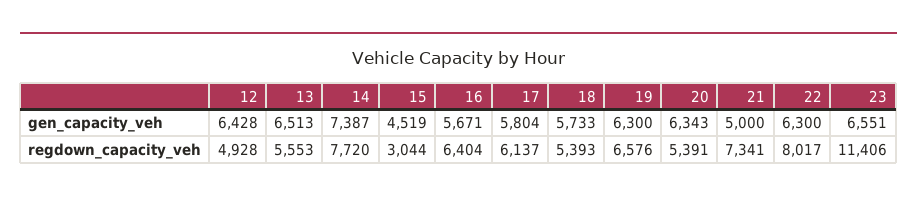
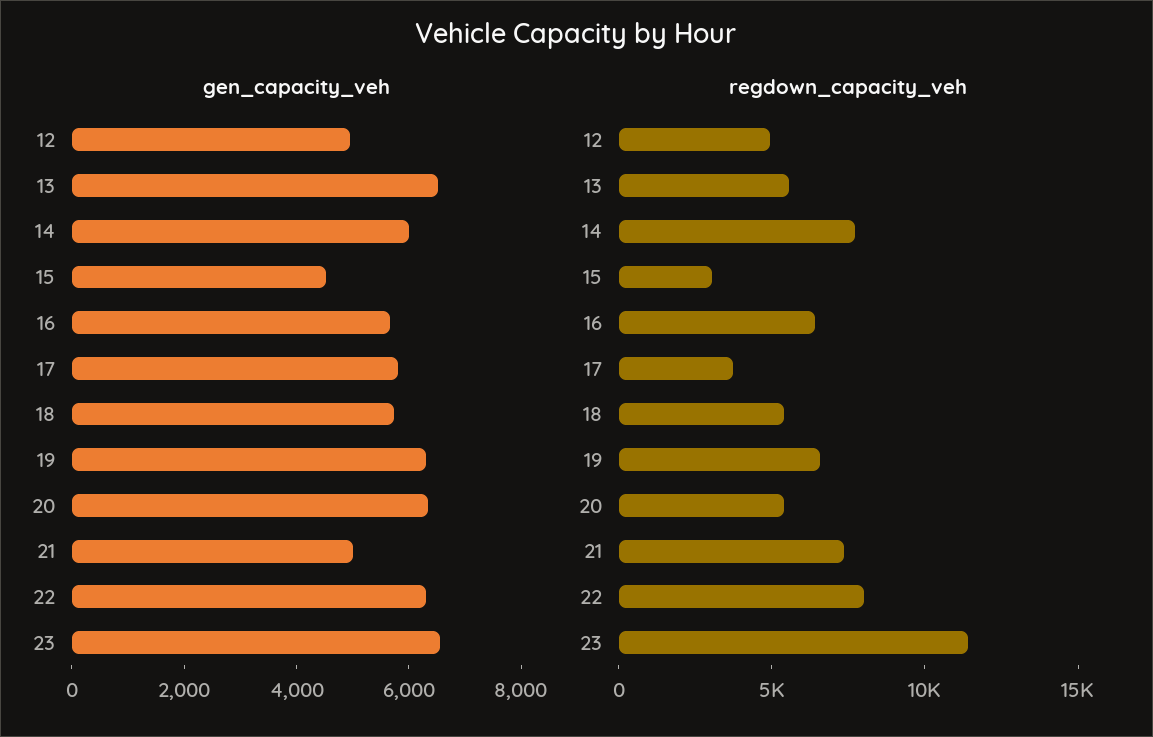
gen_capacity_veh, 12: 6428 -> 5000
gen_capacity_veh, 14: 7387 -> 6000
regdown_capacity_veh, 17: 6137 -> 4000

